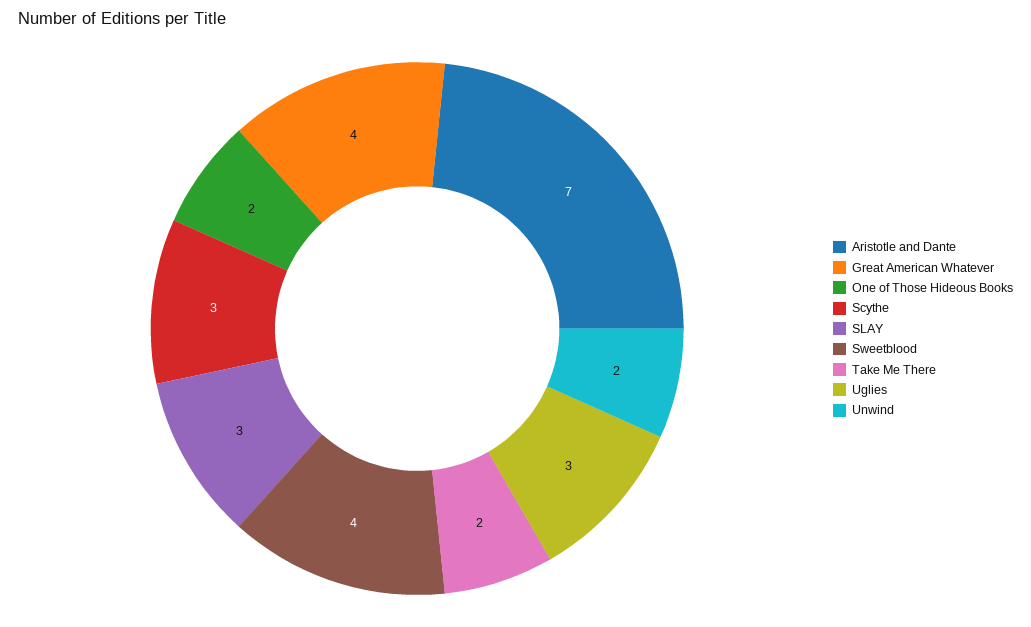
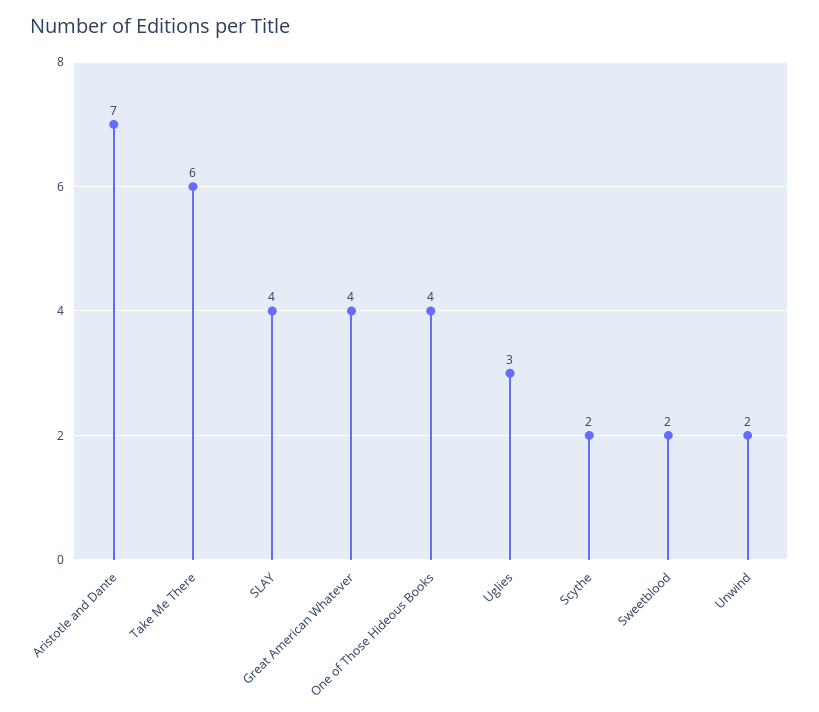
One of Those Hideous Books: 2 -> 4
Scythe: 3 -> 2
SLAY: 3 -> 4
Sweetblood: 4 -> 2
Take Me There: 2 -> 6

